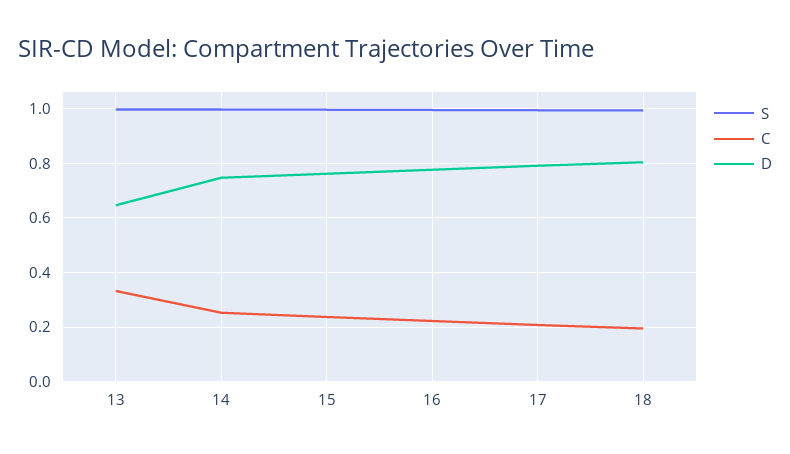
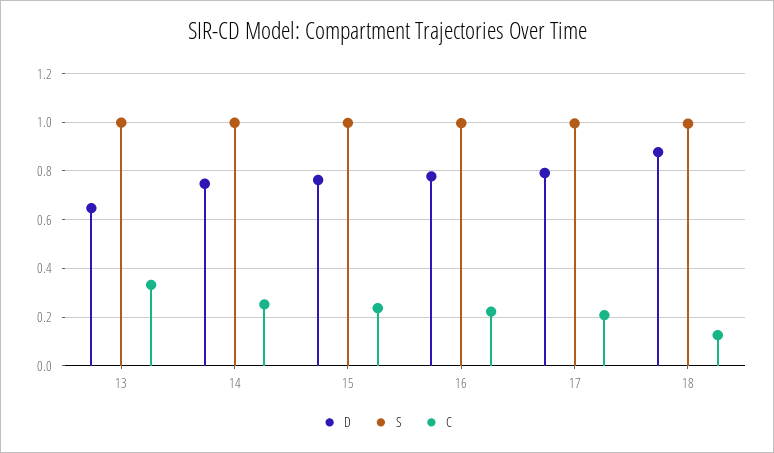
C, 18: 0.2 -> 0.125
D, 18: 0.8 -> 0.875

